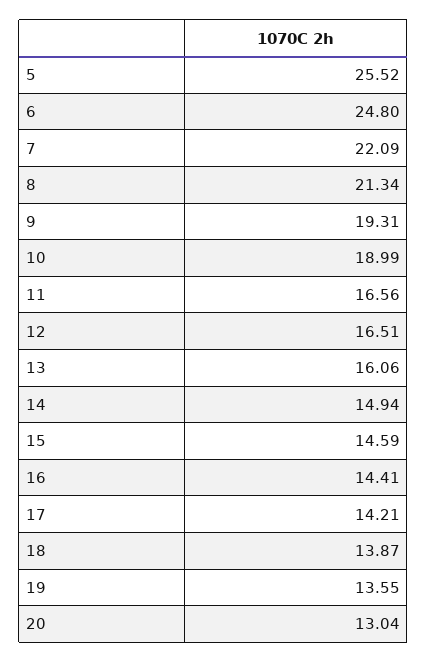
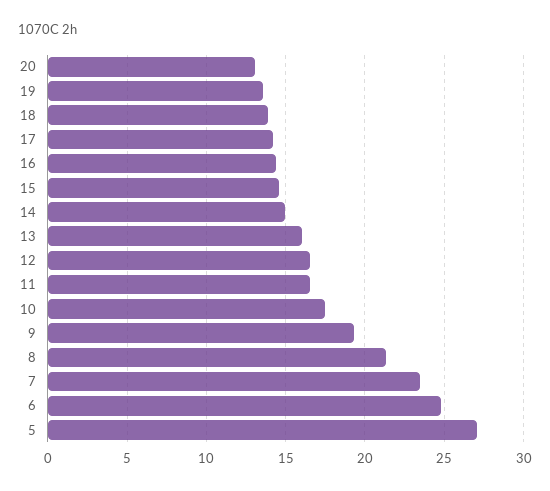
5: 25.52 -> 27
7: 22.09 -> 23.5
10: 18.99 -> 17.5

